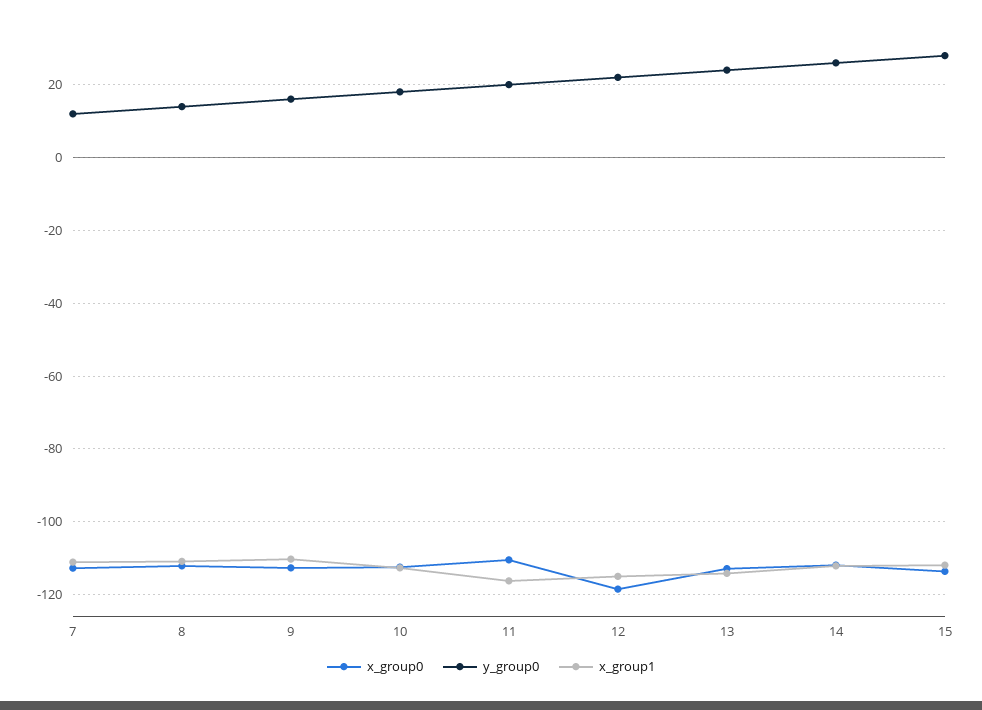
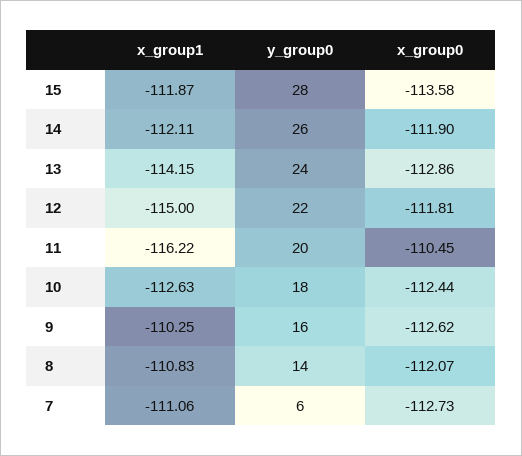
y_group0, 7: 12 -> 6
x_group0, 12: -118 -> -111.81

